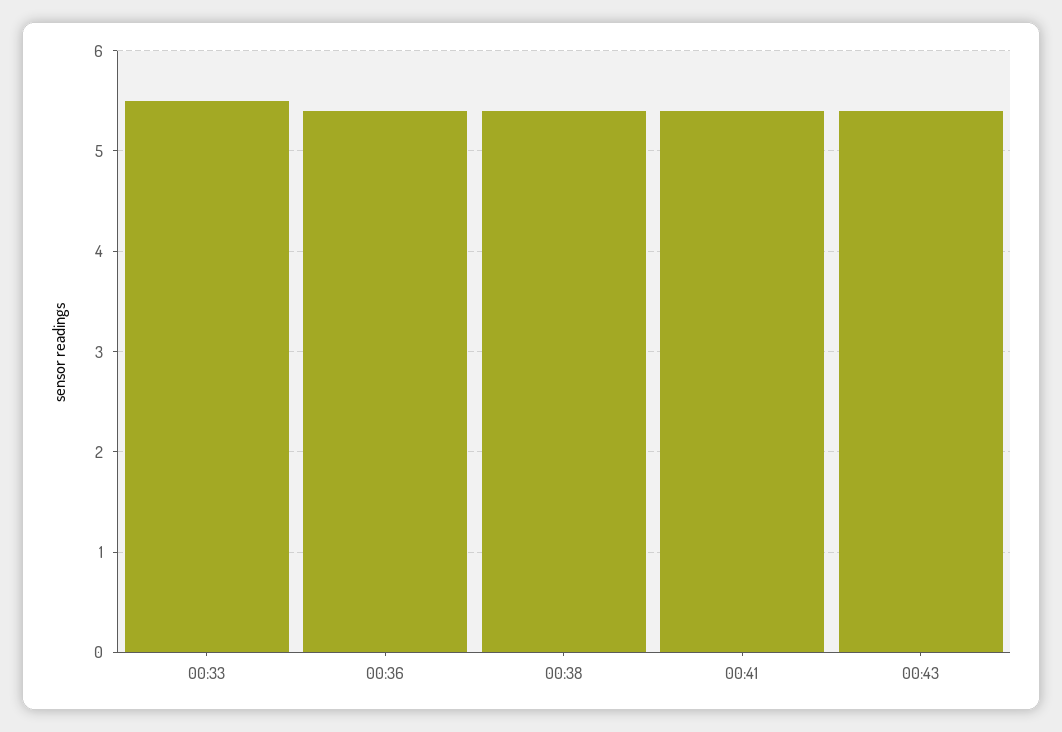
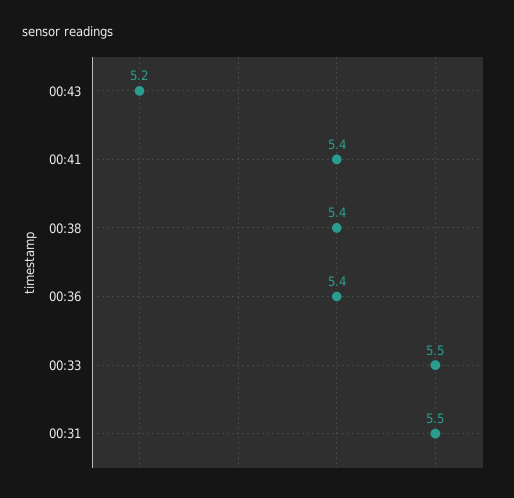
00:43: 5.4 -> 5.2
00:31: none -> 5.5

